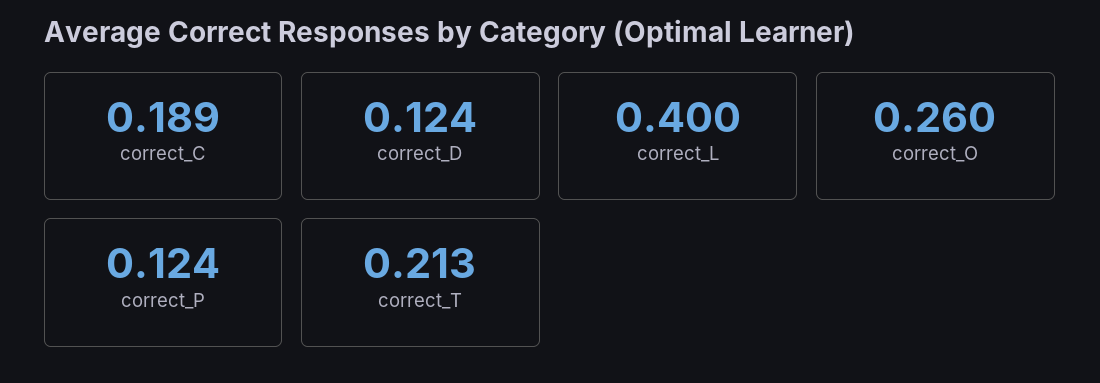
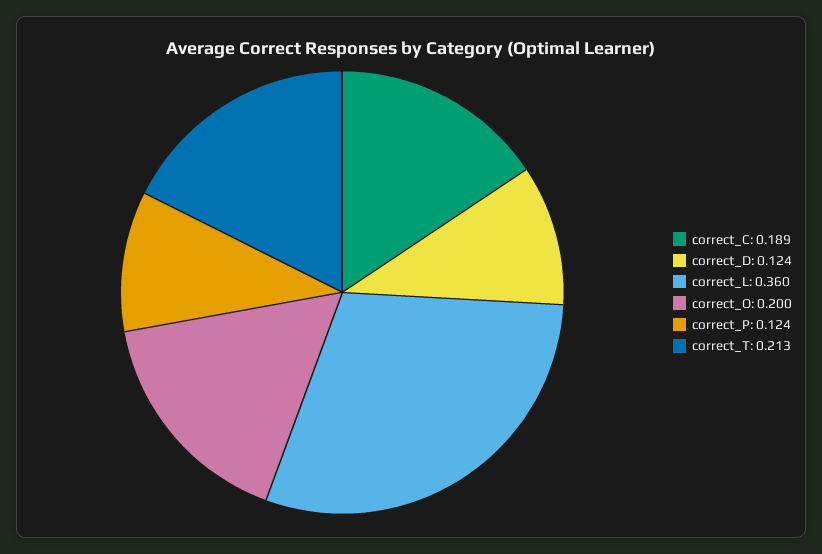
correct_L: 0.4 -> 0.36
correct_O: 0.26 -> 0.2

